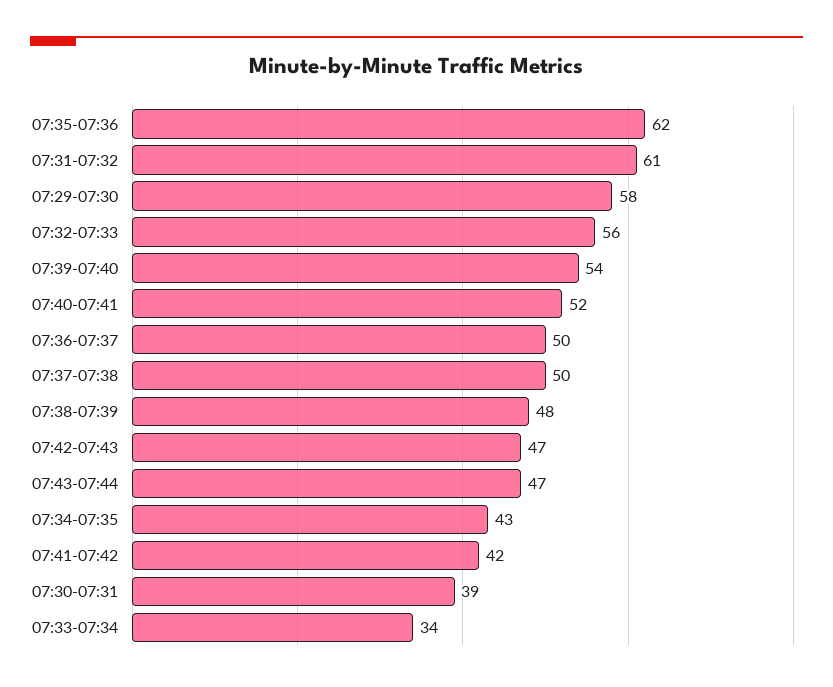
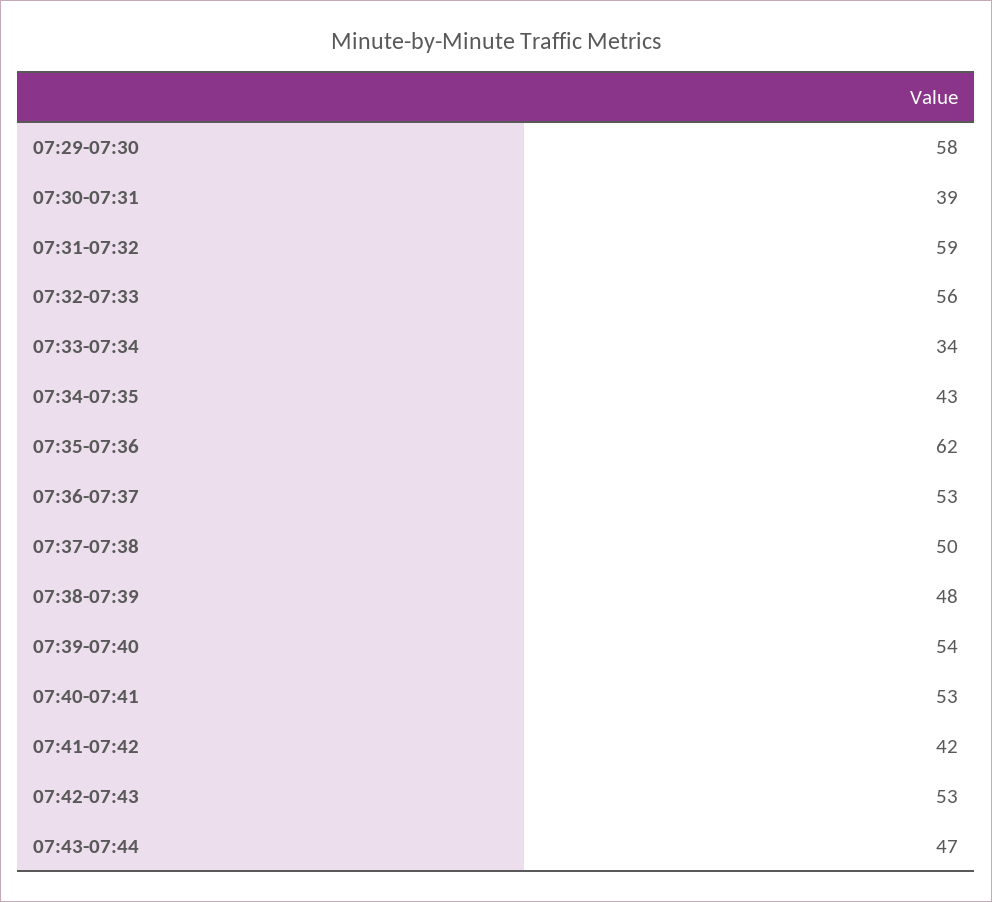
07:31-07:32: 61 -> 59
07:40-07:41: 52 -> 53
07:36-07:37: 50 -> 53
07:42-07:43: 47 -> 53

